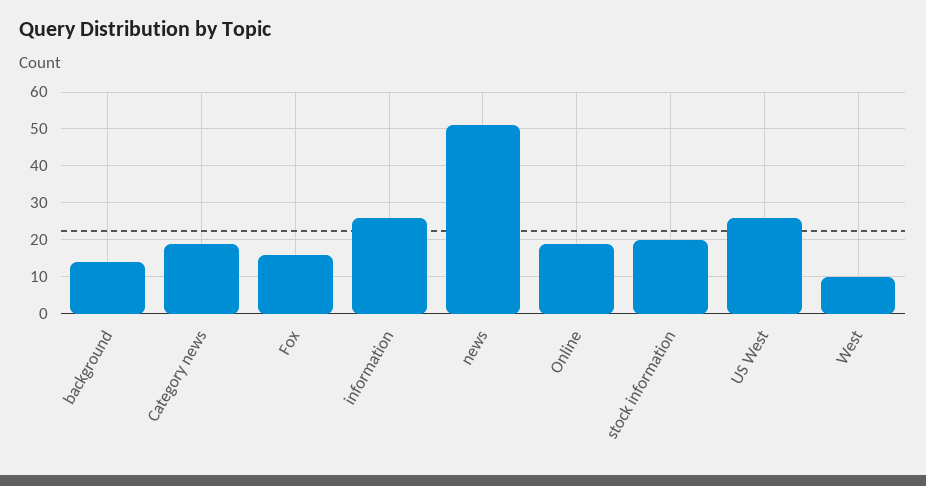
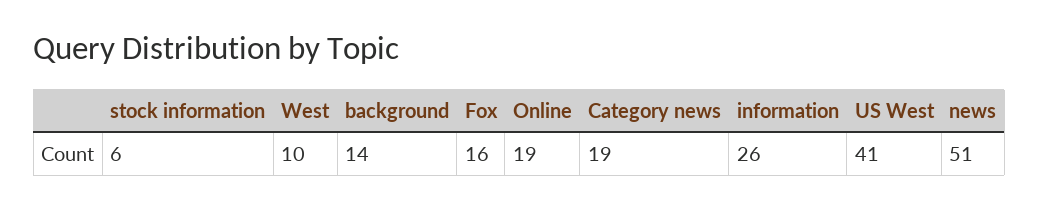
stock information: 20 -> 6
US West: 25 -> 41

